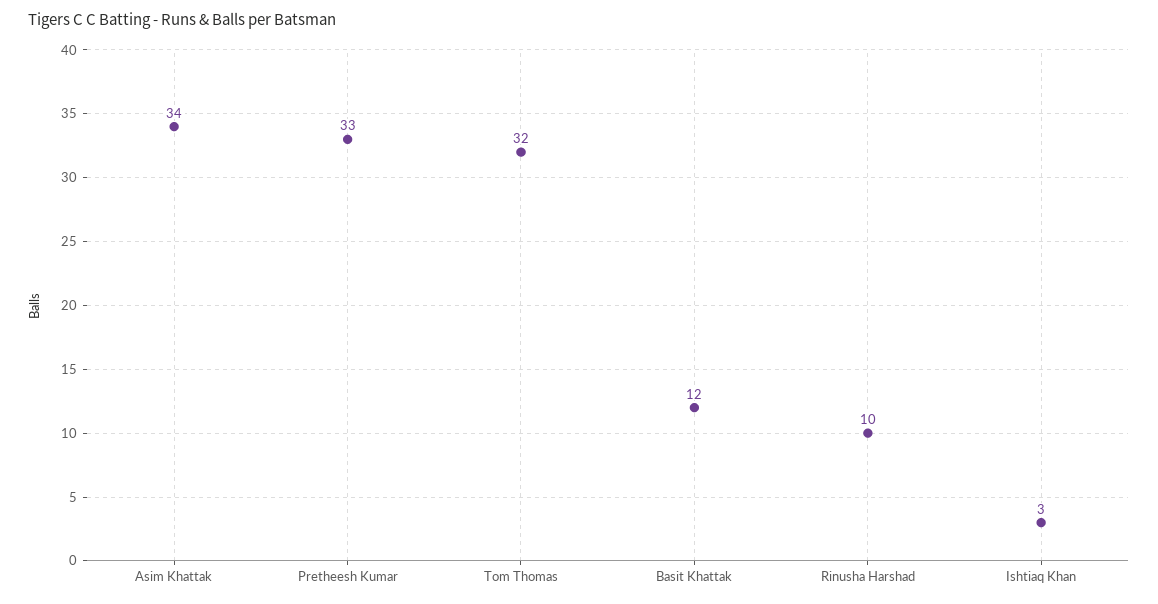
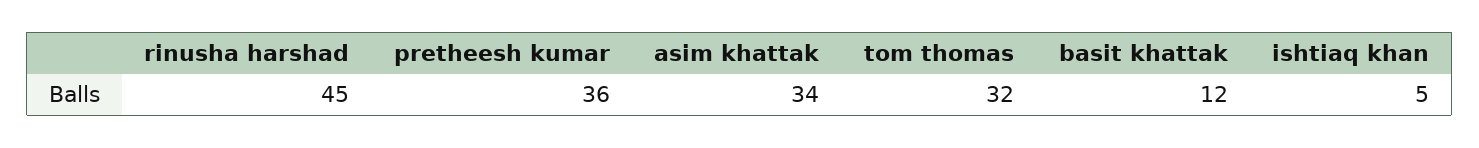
Pretheesh Kumar: 33 -> 36
Rinusha Harshad: 10 -> 45
Ishtiaq Khan: 3 -> 5

